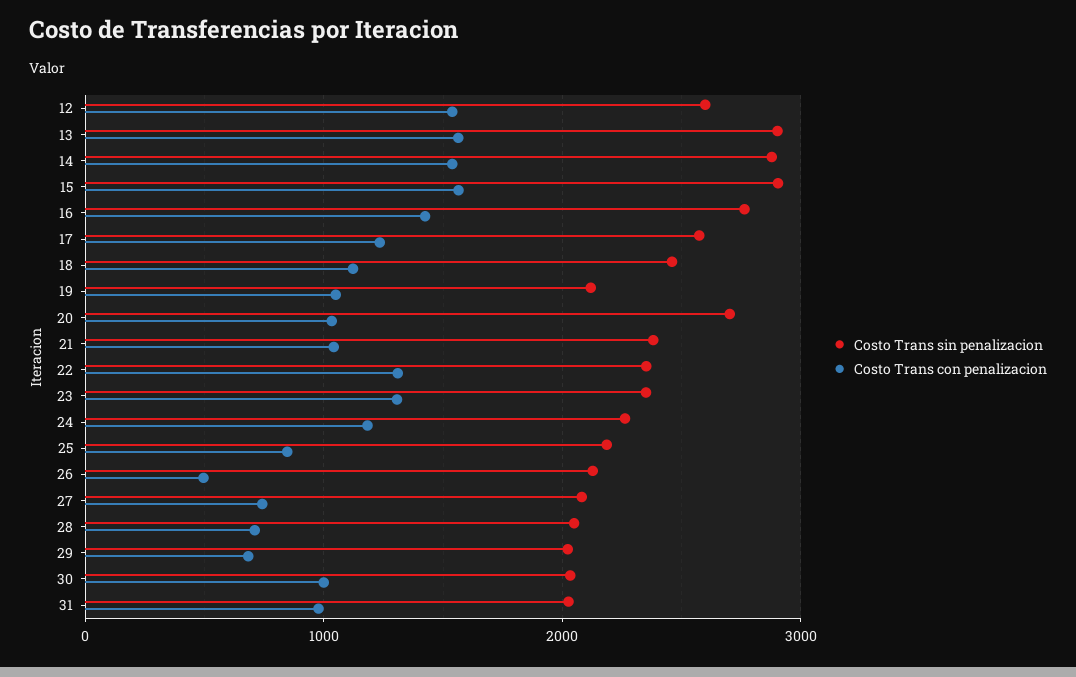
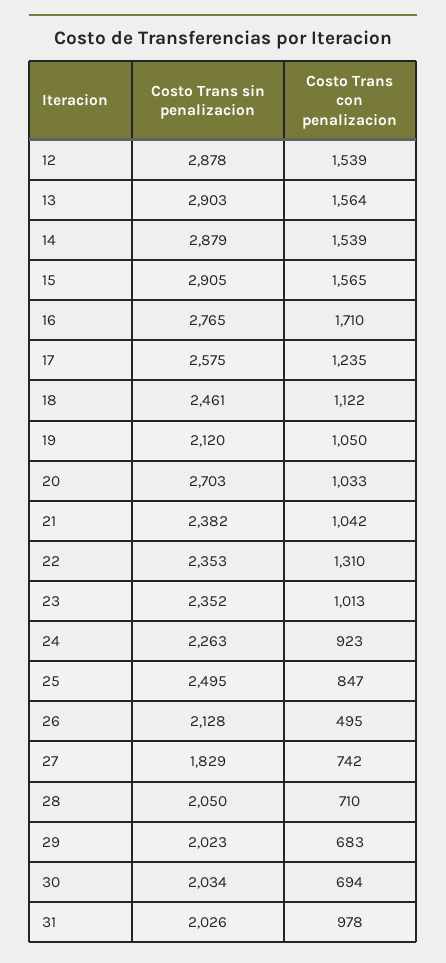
Costo Trans sin penalizacion, 12: 2600 -> 2878
Costo Trans con penalizacion, 16: 1400 -> 1710
Costo Trans con penalizacion, 23: 1300 -> 1013
Costo Trans con penalizacion, 24: 1200 -> 923
Costo Trans sin penalizacion, 25: 2200 -> 2495
Costo Trans sin penalizacion, 27: 2100 -> 1829
Costo Trans con penalizacion, 30: 1000 -> 694

